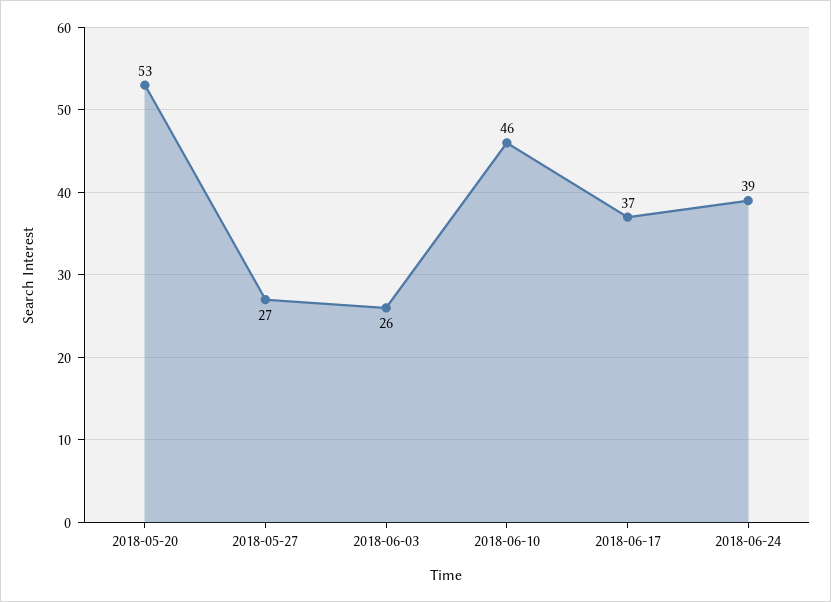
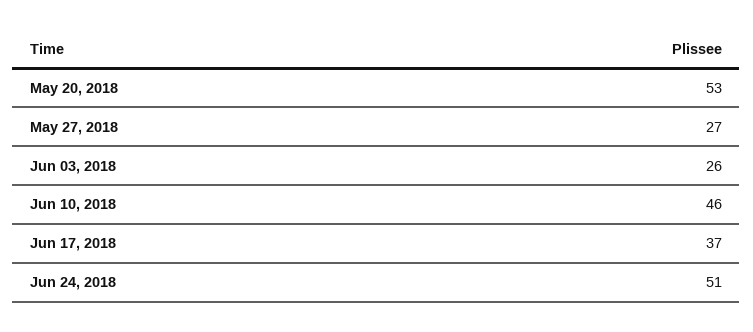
2018-06-24: 39 -> 51

